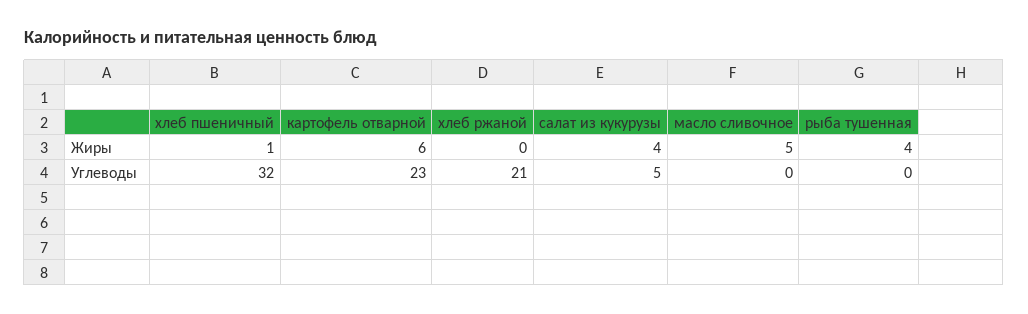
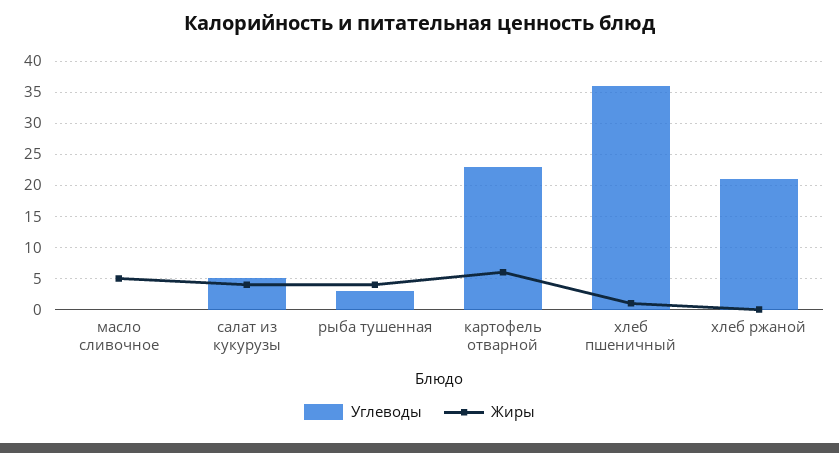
Углеводы, хлеб пшеничный: 32 -> 36
Углеводы, рыба тушенная: 0 -> 3

